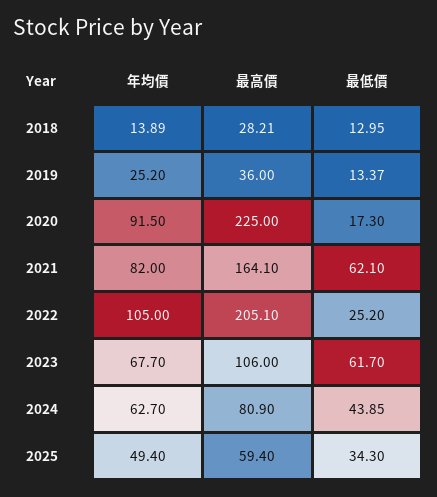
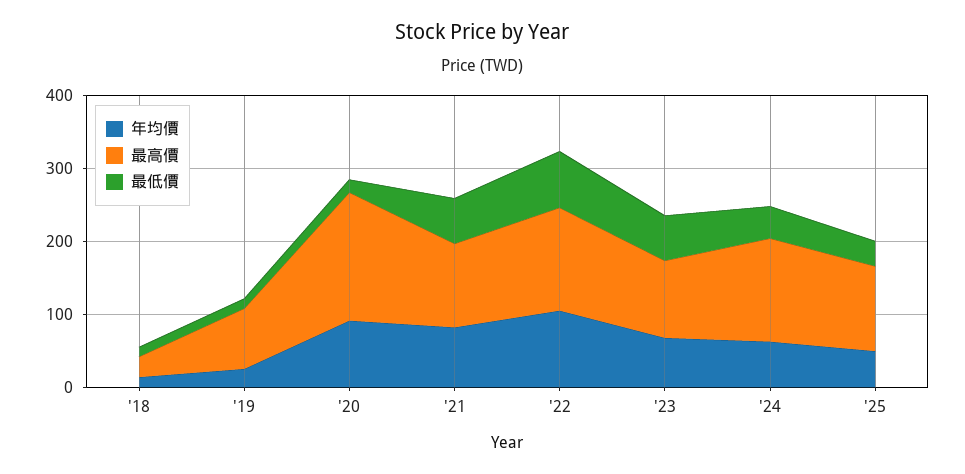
最高價, 2019: 36 -> 80
最高價, 2020: 225 -> 180
最高價, 2021: 164.1 -> 120
最高價, 2022: 205.1 -> 140
最低價, 2022: 25.2 -> 80
最高價, 2024: 80.9 -> 140
最高價, 2025: 59.4 -> 120

